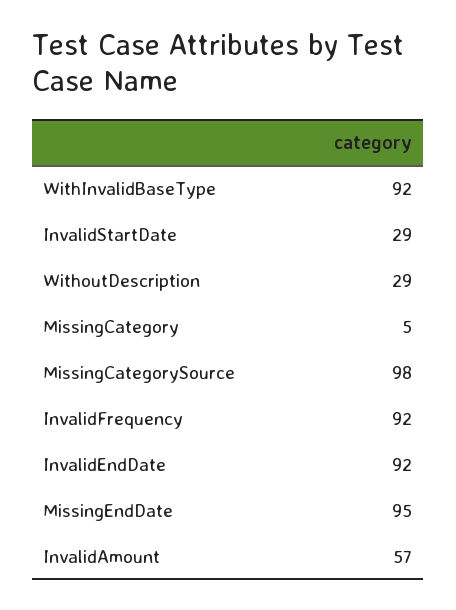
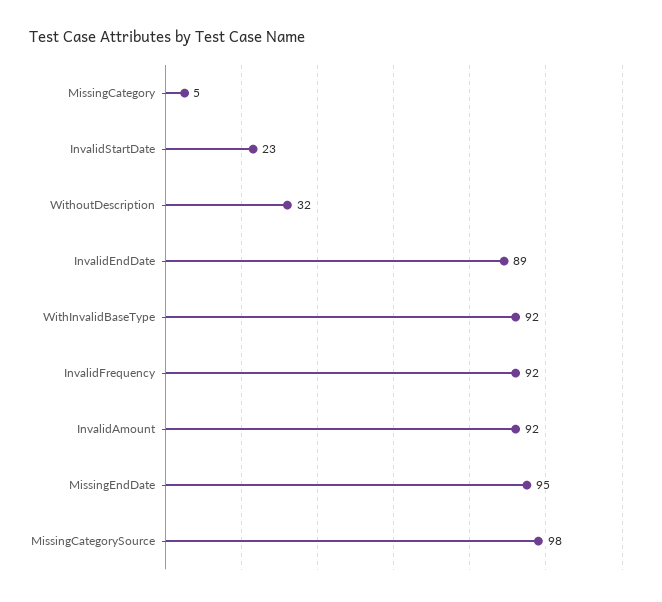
InvalidStartDate: 29 -> 23
WithoutDescription: 29 -> 32
InvalidEndDate: 92 -> 89
InvalidAmount: 57 -> 92

